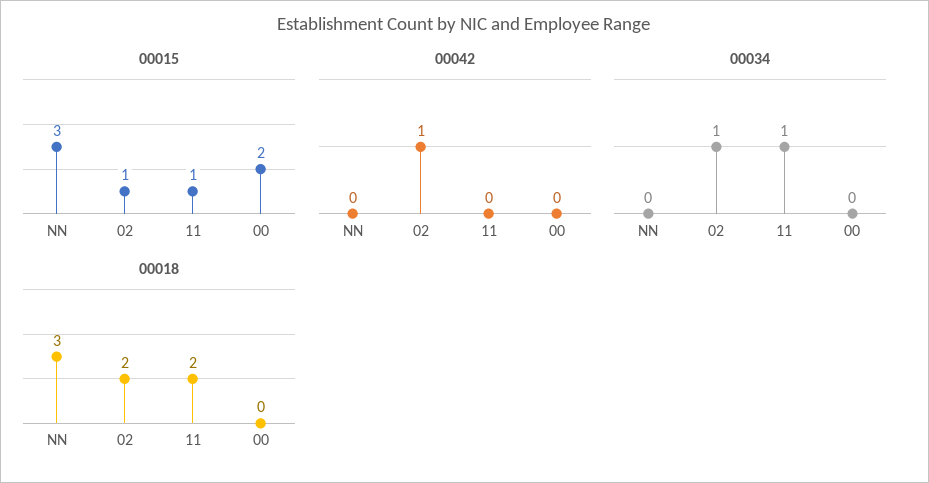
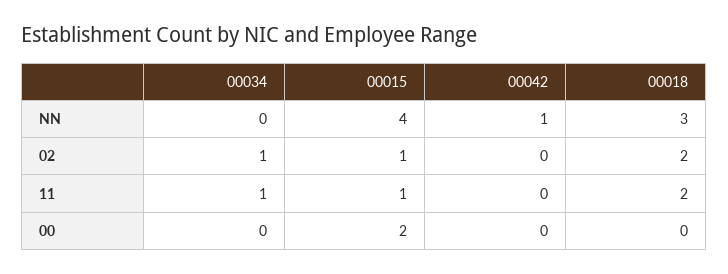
00015, NN: 3 -> 4
00042, NN: 0 -> 1
00042, 02: 1 -> 0

